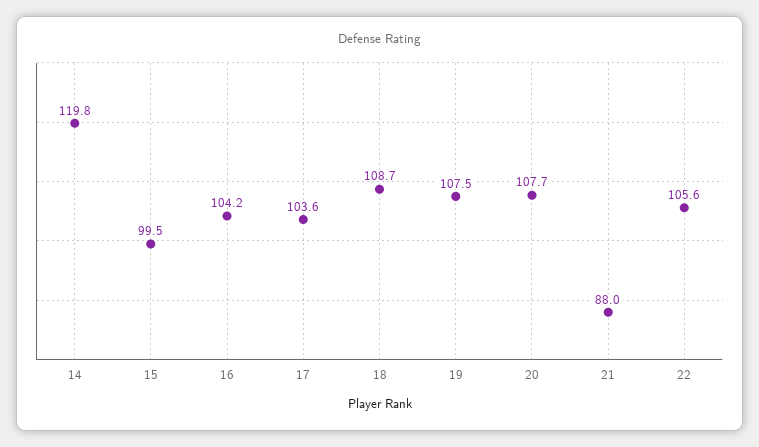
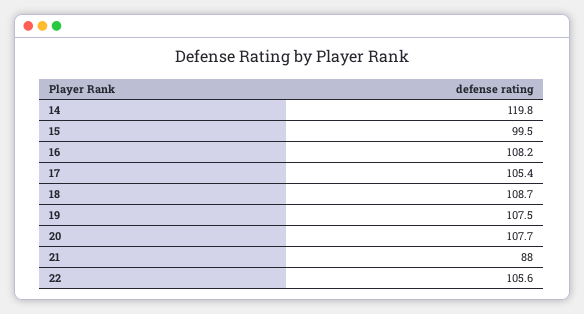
16: 104.2 -> 108.2
17: 103.6 -> 105.4

